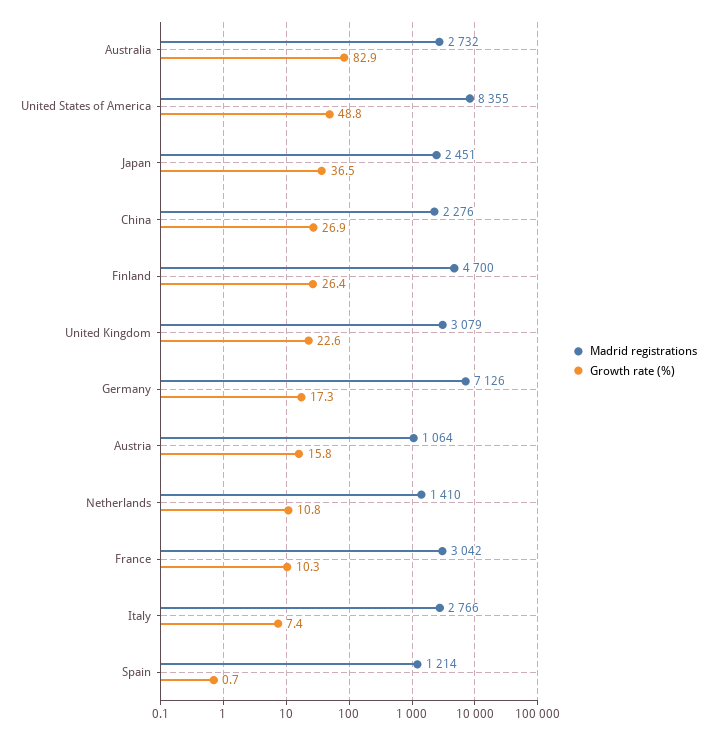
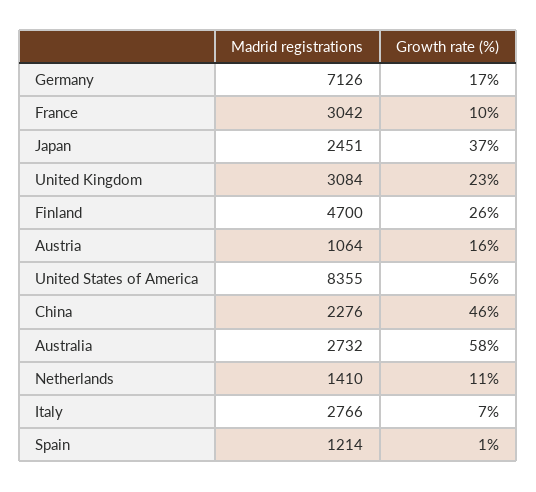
Growth rate (%), Australia: 82.9 -> 58
Growth rate (%), United States of America: 48.8 -> 56
Growth rate (%), China: 26.9 -> 46
Madrid registrations, United Kingdom: 3079 -> 3084

